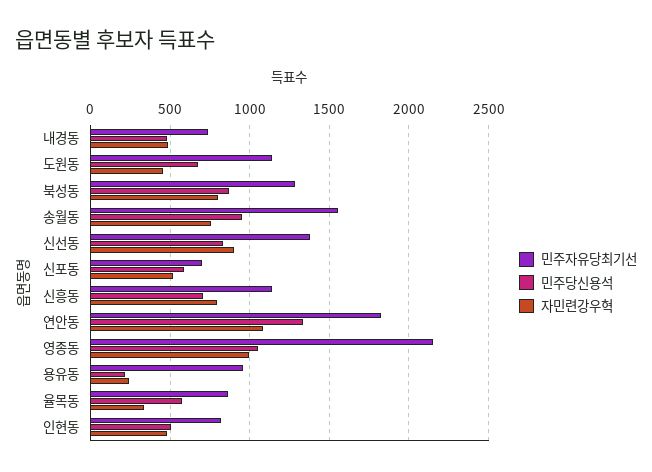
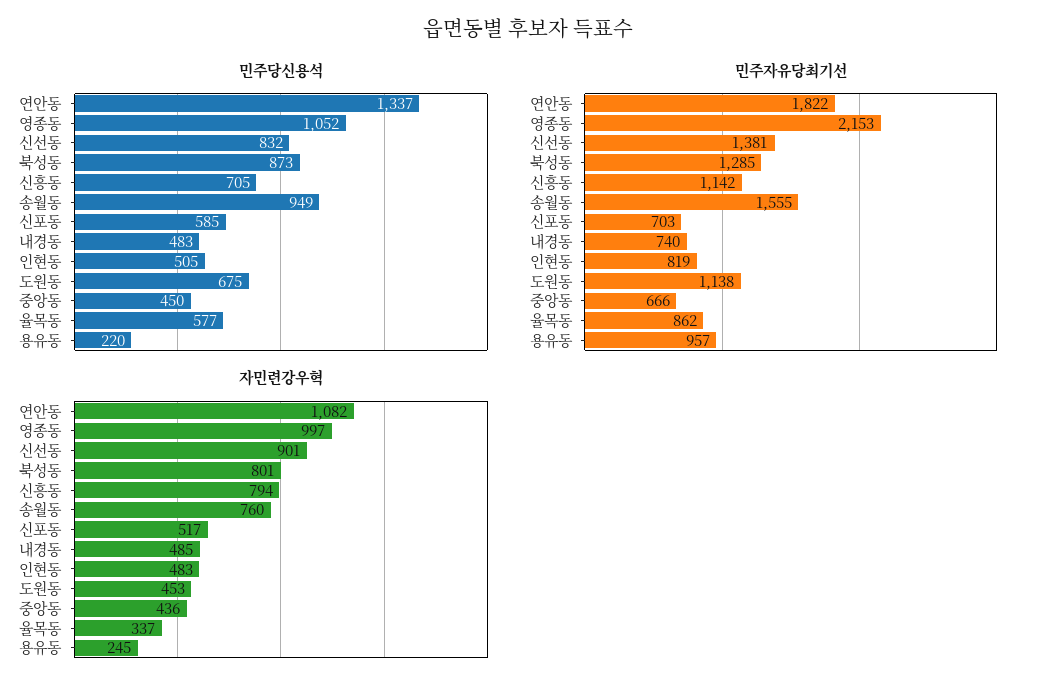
민주당신용석, 중앙동: none -> 450
민주자유당최기선, 중앙동: none -> 666
자민련강우혁, 중앙동: none -> 436

